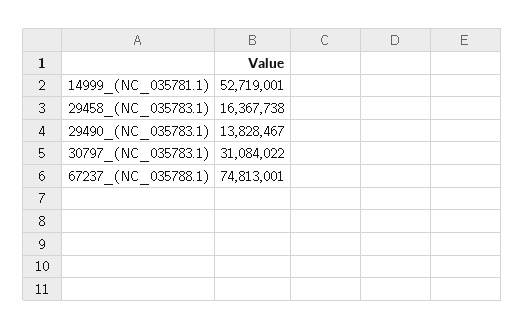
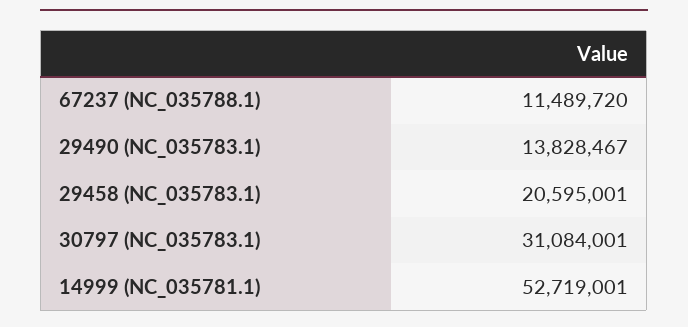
29458_(NC_035783.1): 16367738 -> 20595001
30797_(NC_035783.1): 31084022 -> 31084001
67237_(NC_035788.1): 74813001 -> 11489720

